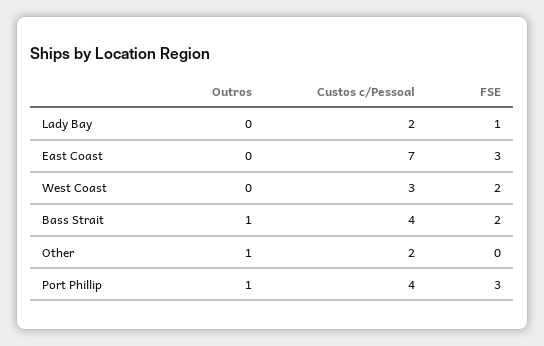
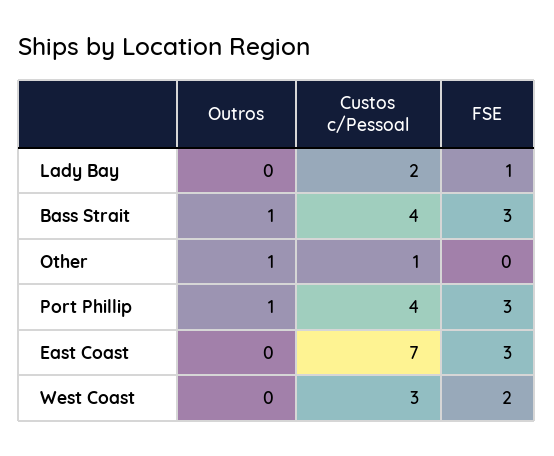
FSE, Bass Strait: 2 -> 3
Custos c/Pessoal, Other: 2 -> 1

